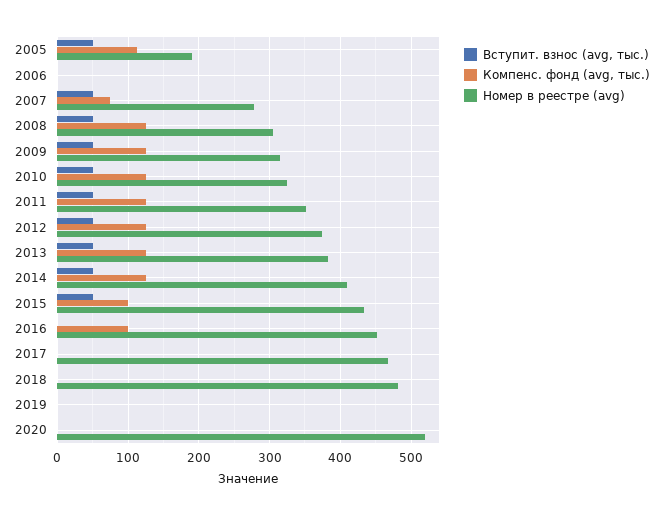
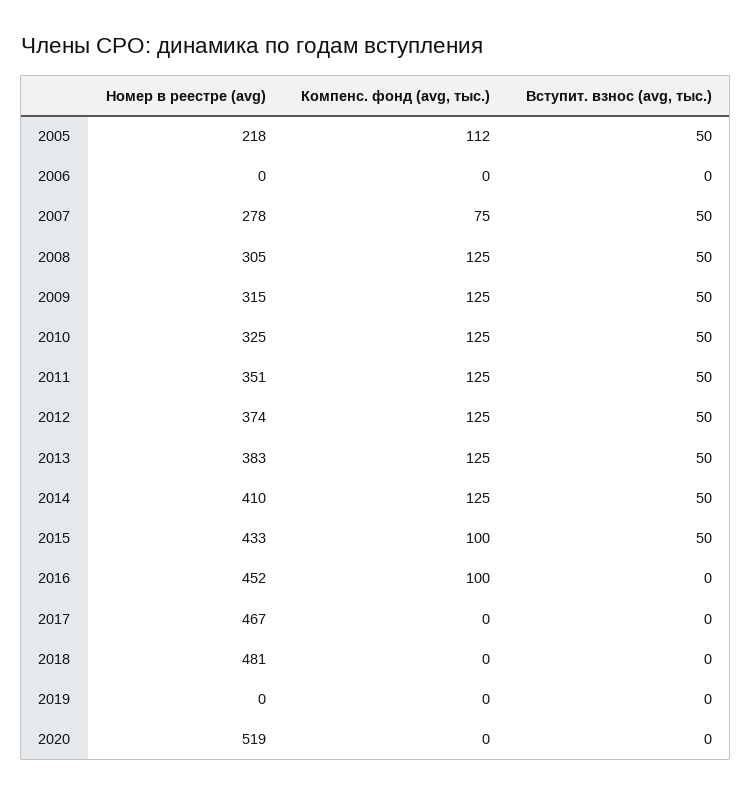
Номер в реестре (avg), 2005: 190 -> 218

